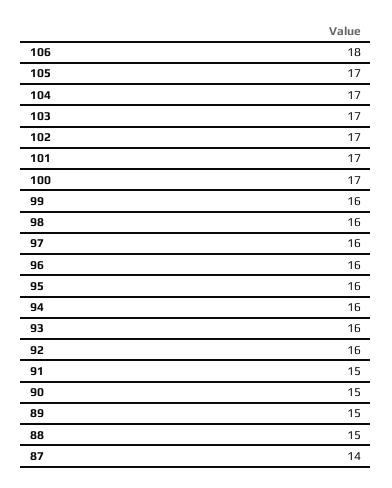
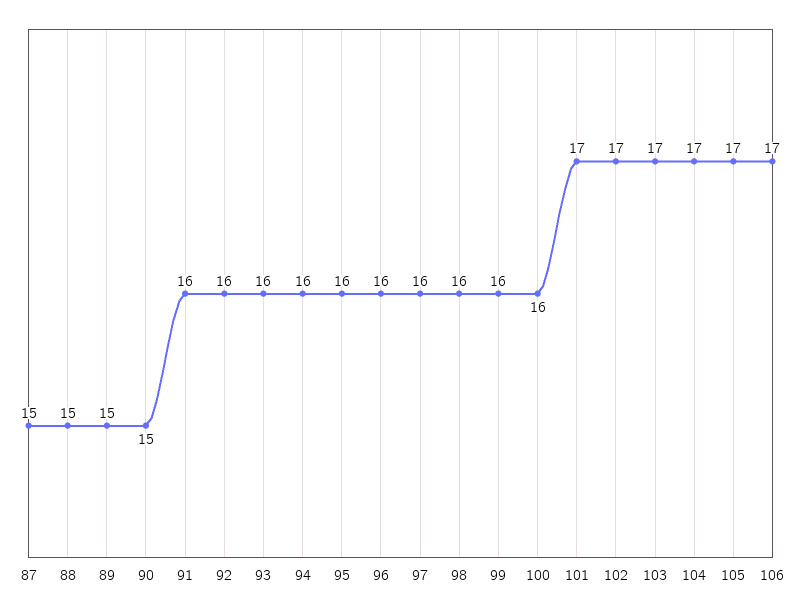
106: 18 -> 17
100: 17 -> 16
91: 15 -> 16
87: 14 -> 15

